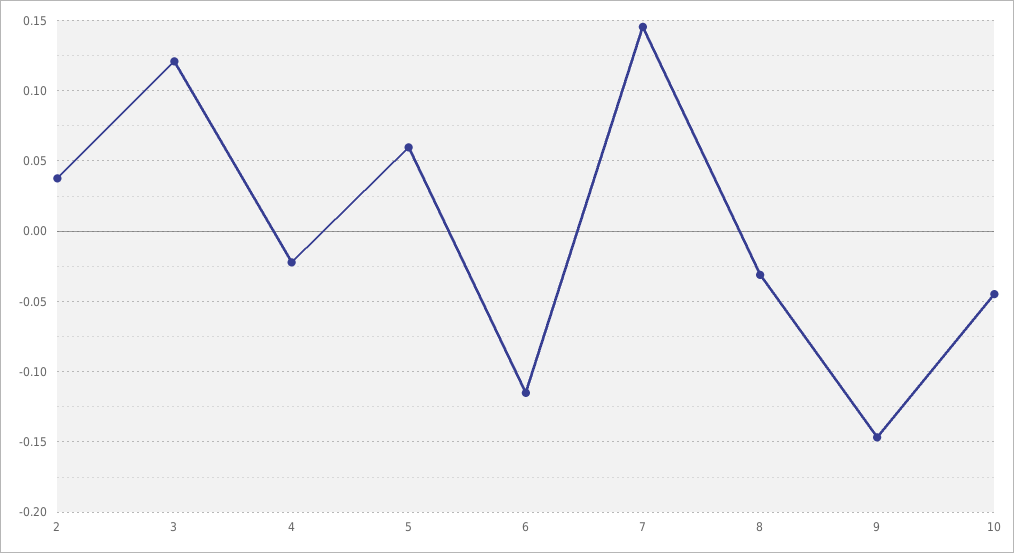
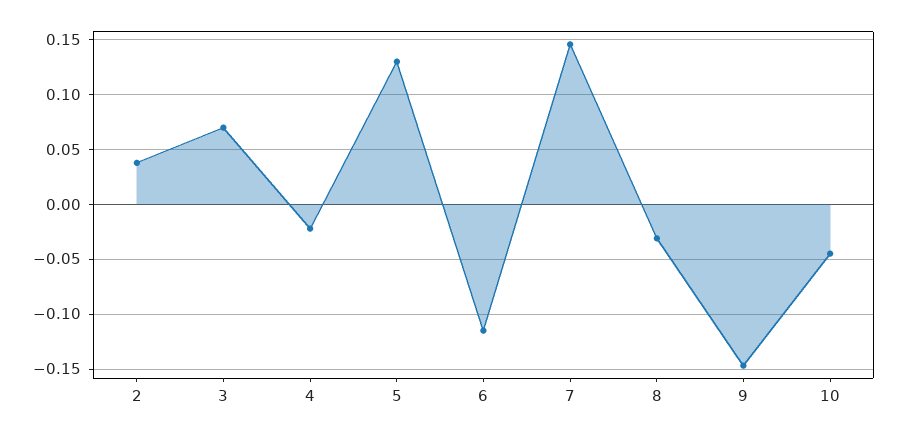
3: 0.12 -> 0.07
5: 0.06 -> 0.13

